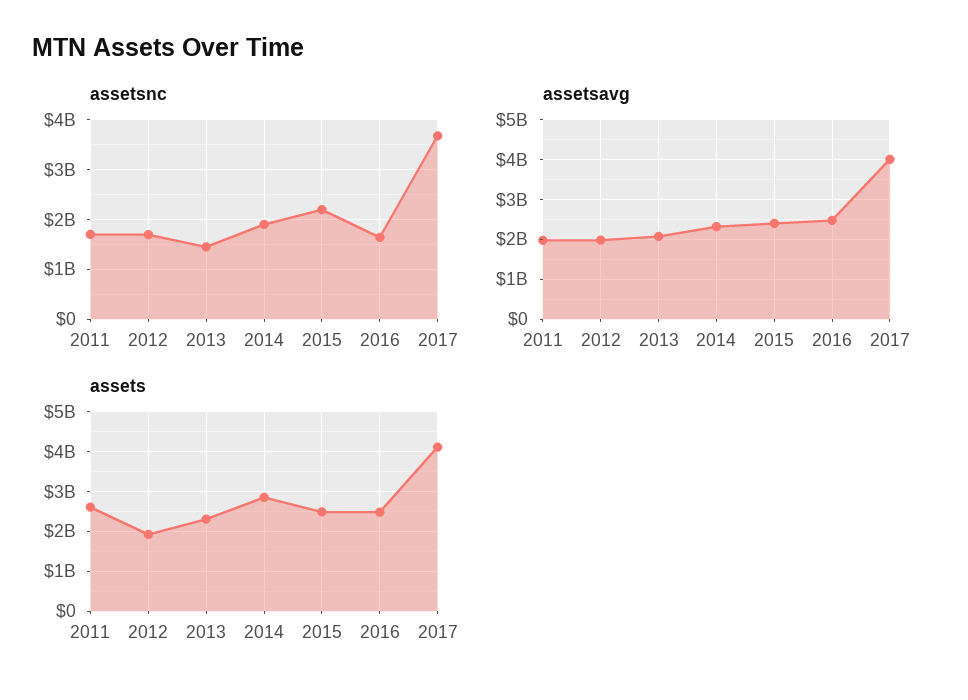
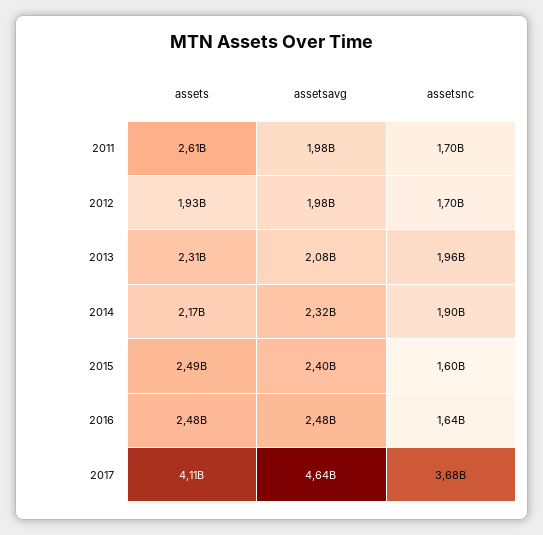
assetsnc, 2013: 1400000000 -> 1960000000
assetsnc, 2015: 2200000000 -> 1600000000
assetsavg, 2017: 4000000000 -> 4640000000
assets, 2014: 2800000000 -> 2170000000

